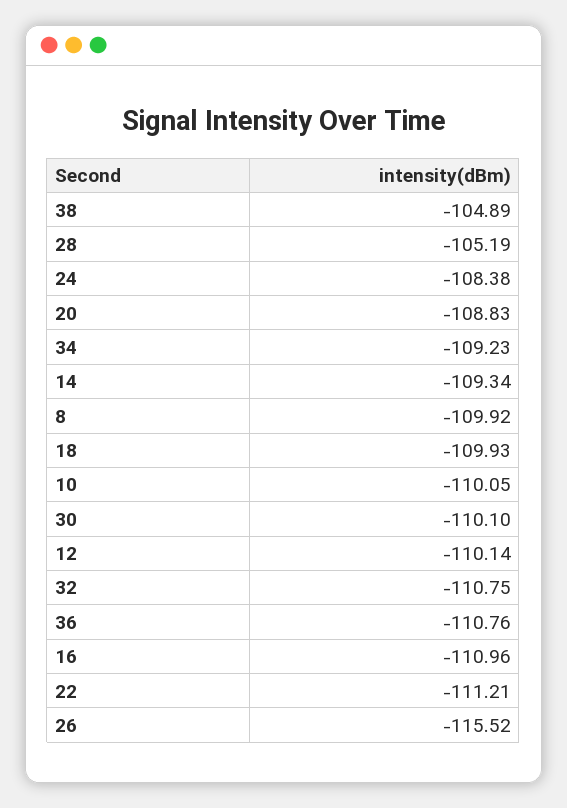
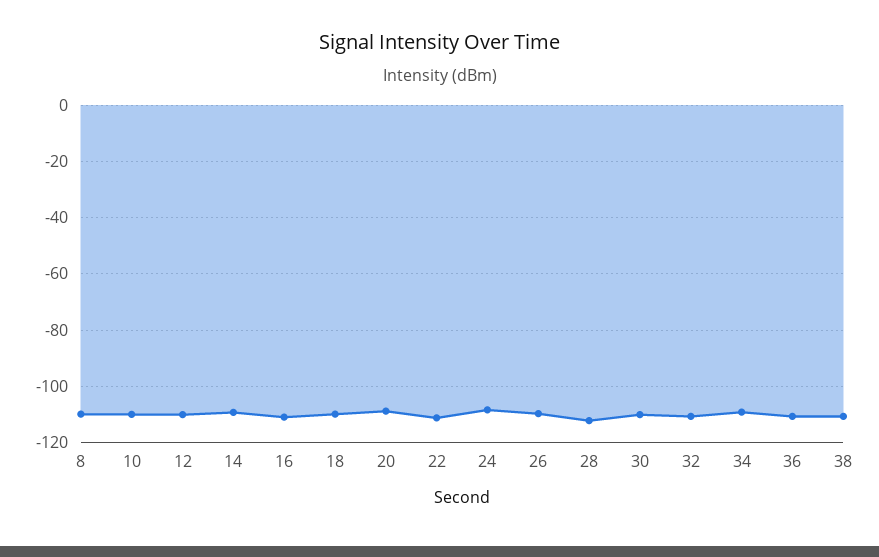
38: -104.89 -> -110
28: -105.19 -> -112.5
26: -115.52 -> -110

